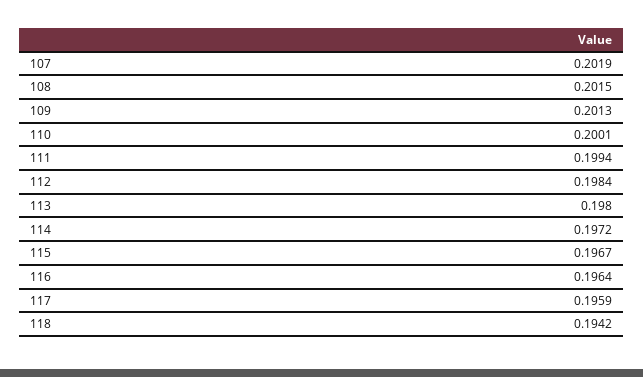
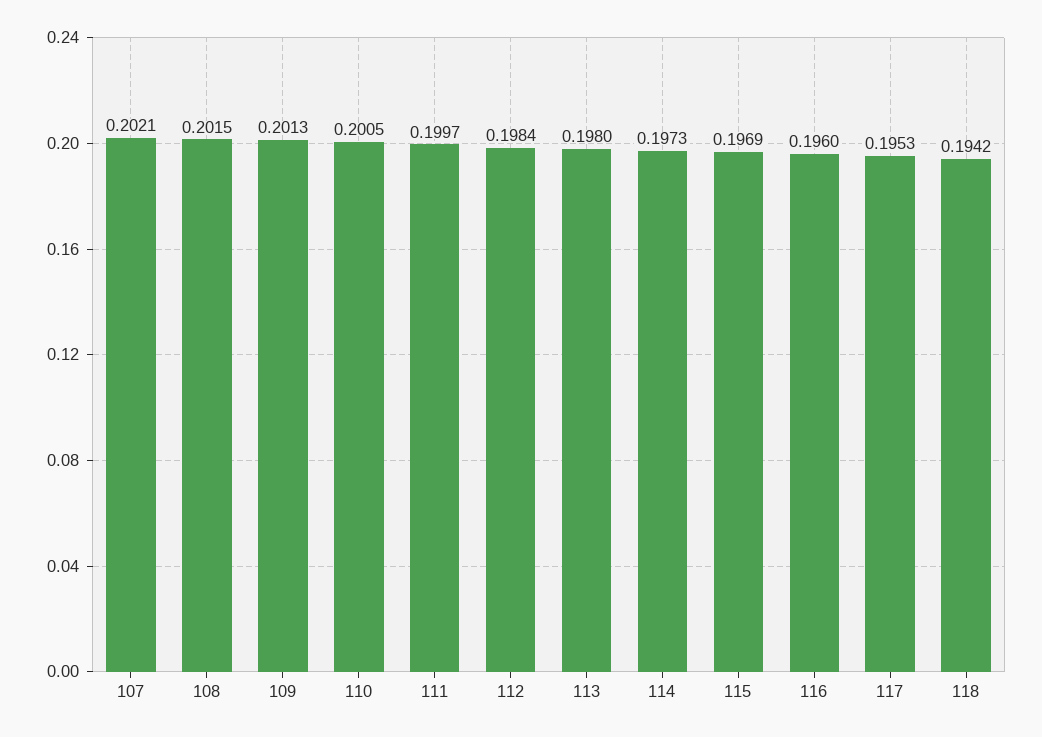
107: 0.2019 -> 0.2021
110: 0.2001 -> 0.2005
111: 0.1994 -> 0.1997
114: 0.1972 -> 0.1973
115: 0.1967 -> 0.1969
116: 0.1964 -> 0.196
117: 0.1959 -> 0.1953

